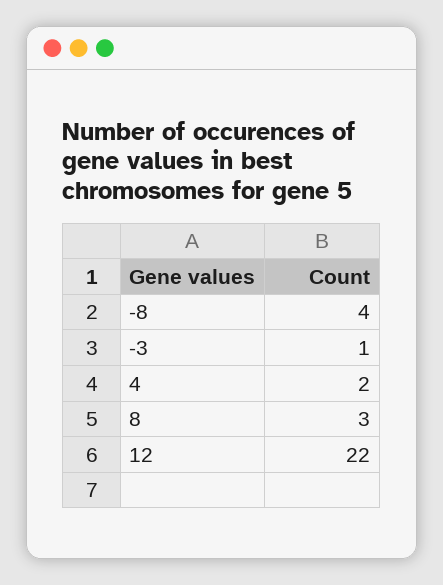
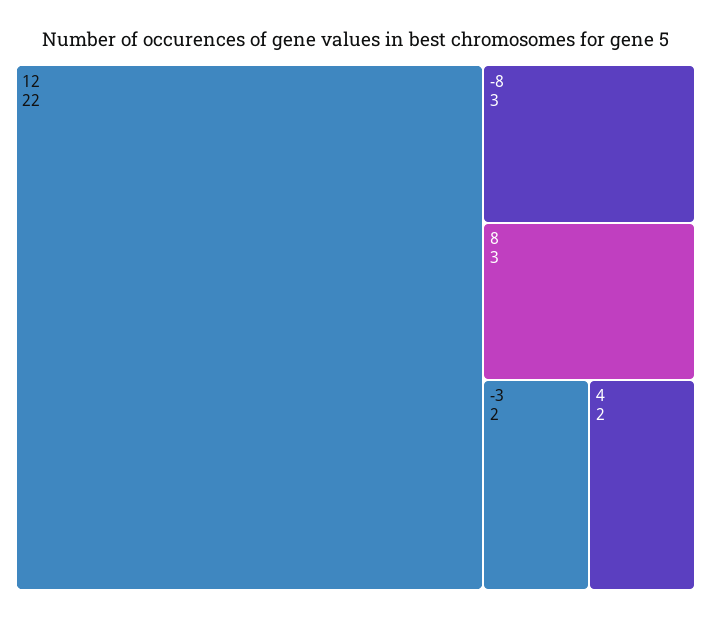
-8: 4 -> 3
-3: 1 -> 2

